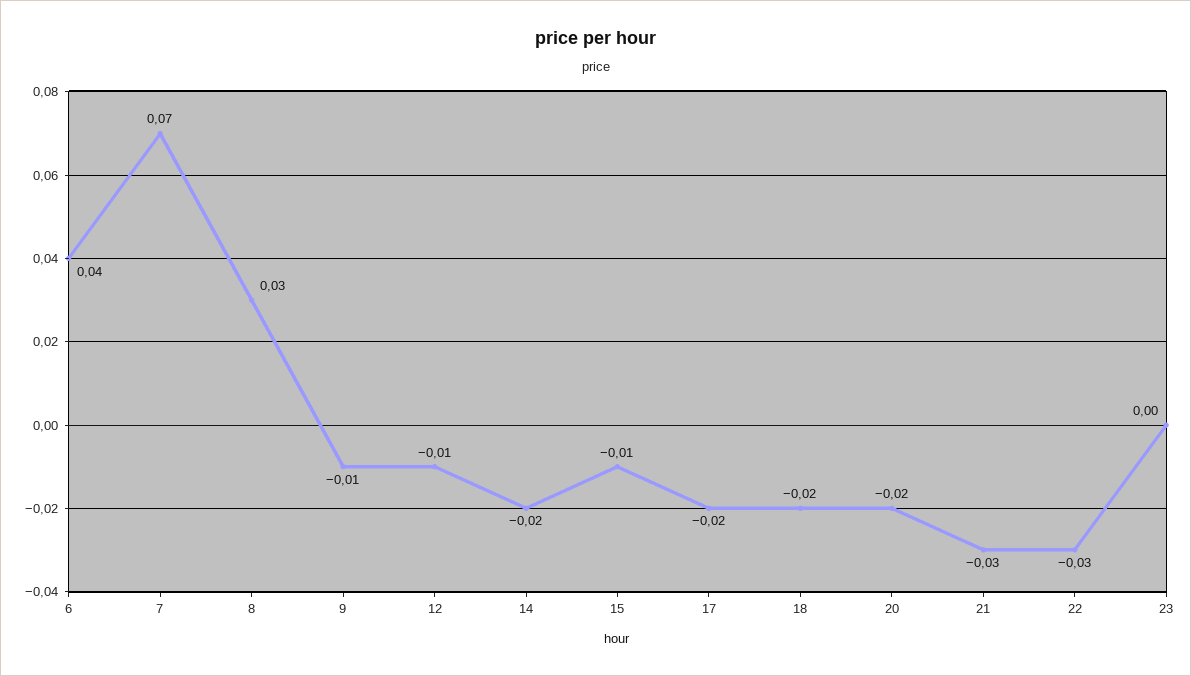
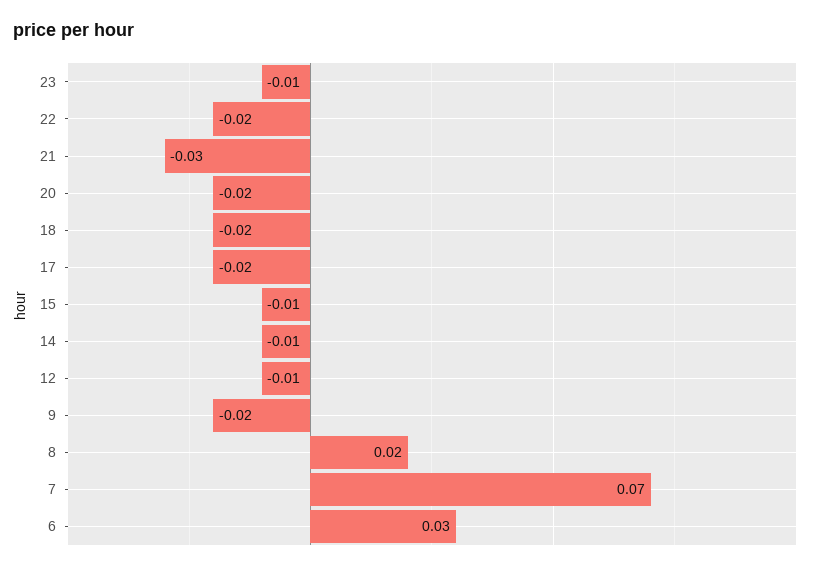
6: 0.04 -> 0.03
8: 0.03 -> 0.02
9: -0.01 -> -0.02
14: -0.02 -> -0.01
22: -0.03 -> -0.02
23: 0 -> -0.01

